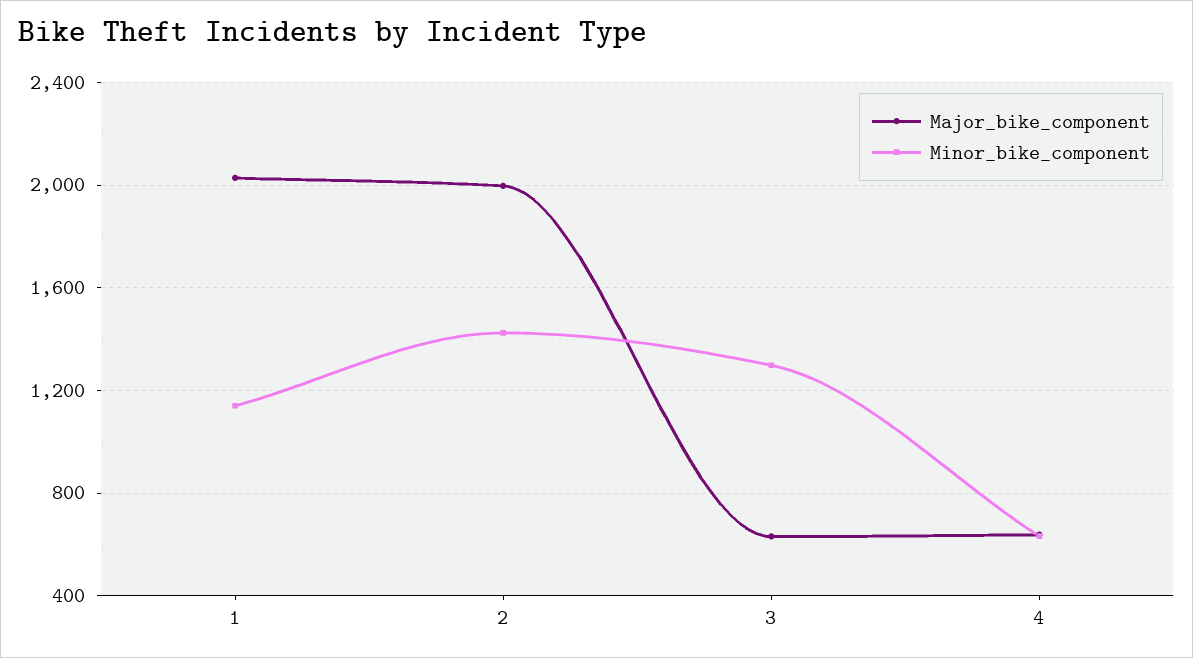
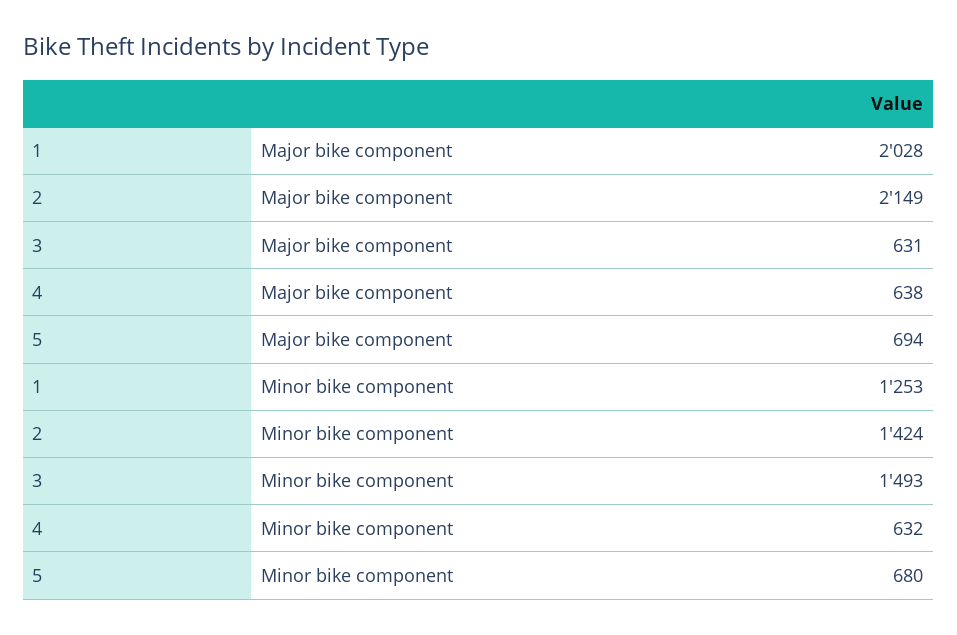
Minor_bike_component, 1: 1150 -> 1253
Major_bike_component, 2: 2000 -> 2149
Minor_bike_component, 3: 1300 -> 1493
Major_bike_component, 5: none -> 694
Minor_bike_component, 5: none -> 680

